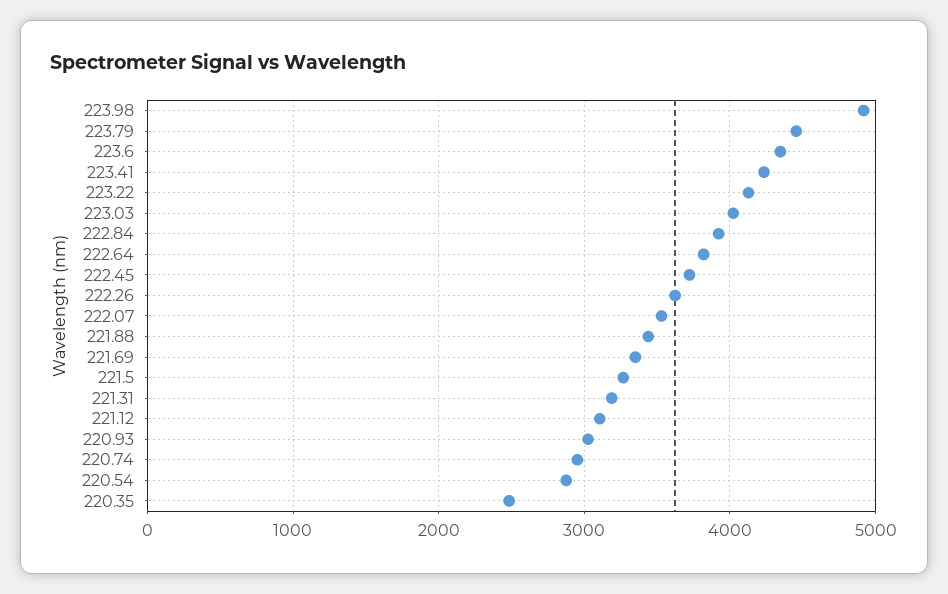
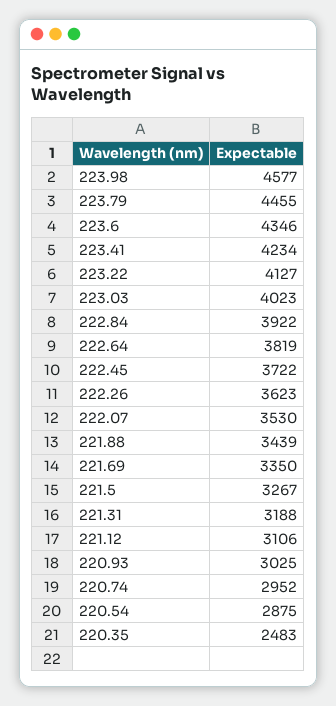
223.98: 4900 -> 4577

